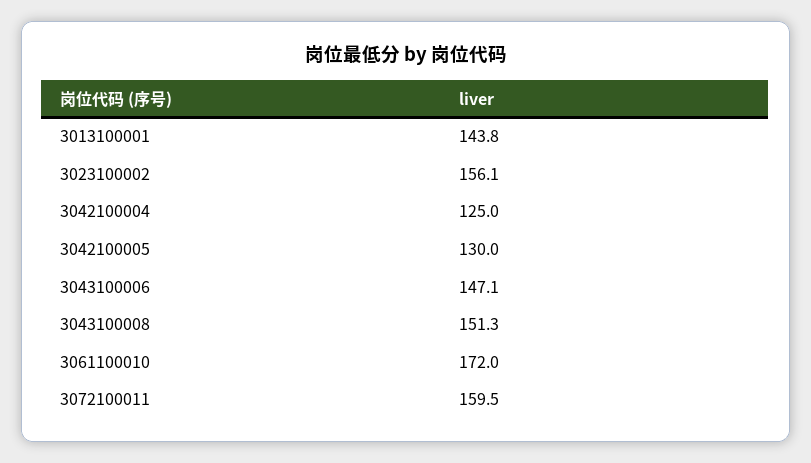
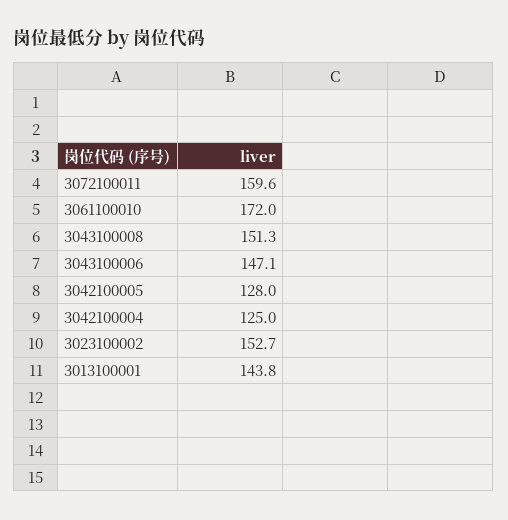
3023100002: 156.1 -> 152.7
3042100005: 130 -> 128
3072100011: 159.5 -> 159.6

